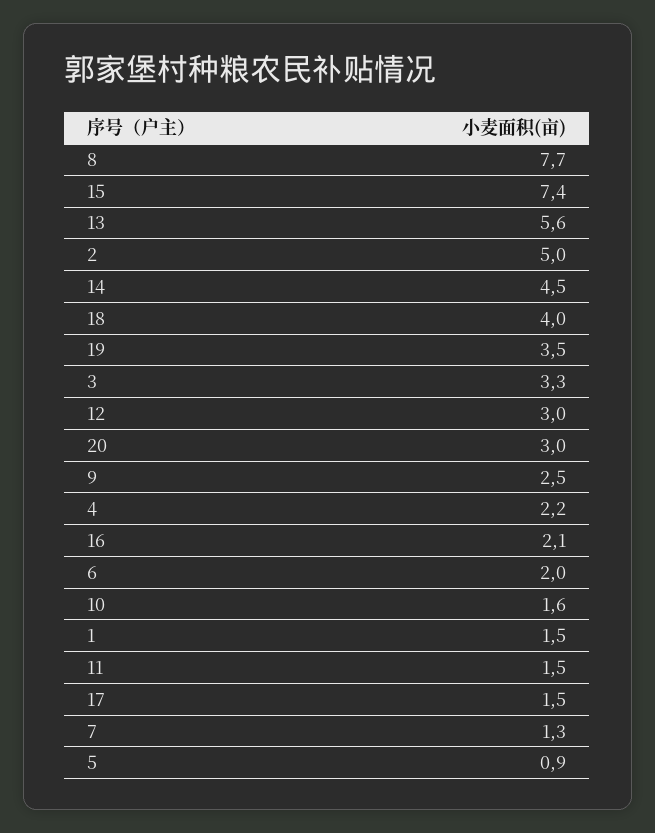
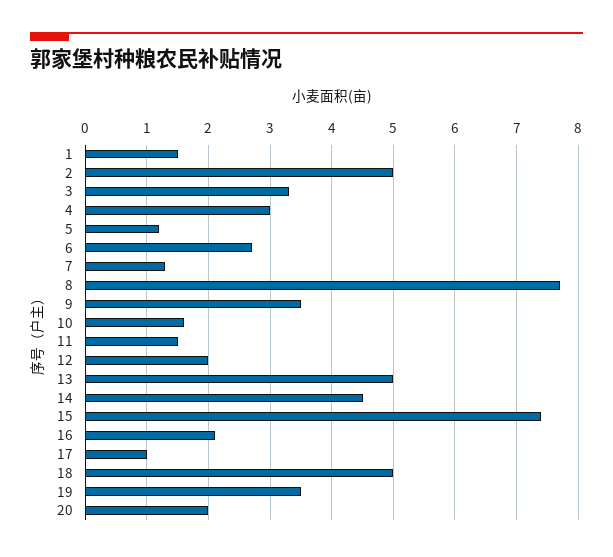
13: 5.6 -> 5
18: 4 -> 5
12: 3 -> 2
20: 3 -> 2
9: 2.5 -> 3.5
4: 2.2 -> 3
6: 2 -> 2.7
17: 1.5 -> 1
5: 0.9 -> 1.2

